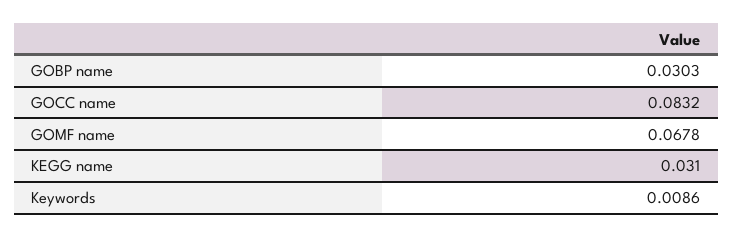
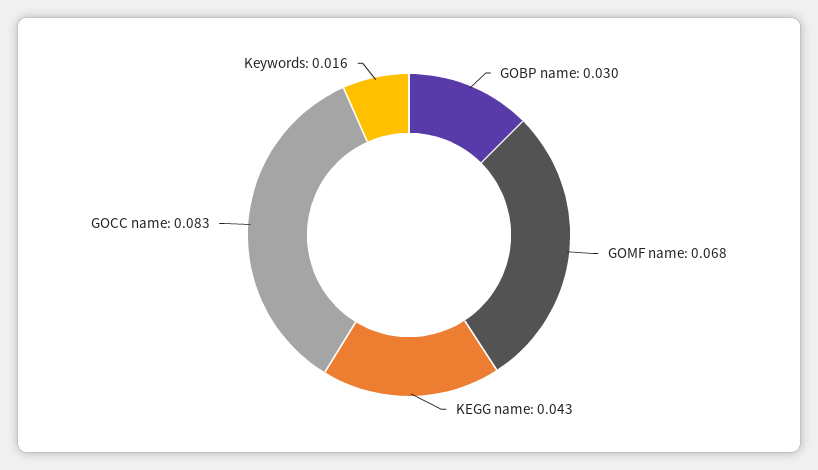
KEGG name: 0.031 -> 0.043
Keywords: 0.0086 -> 0.016

